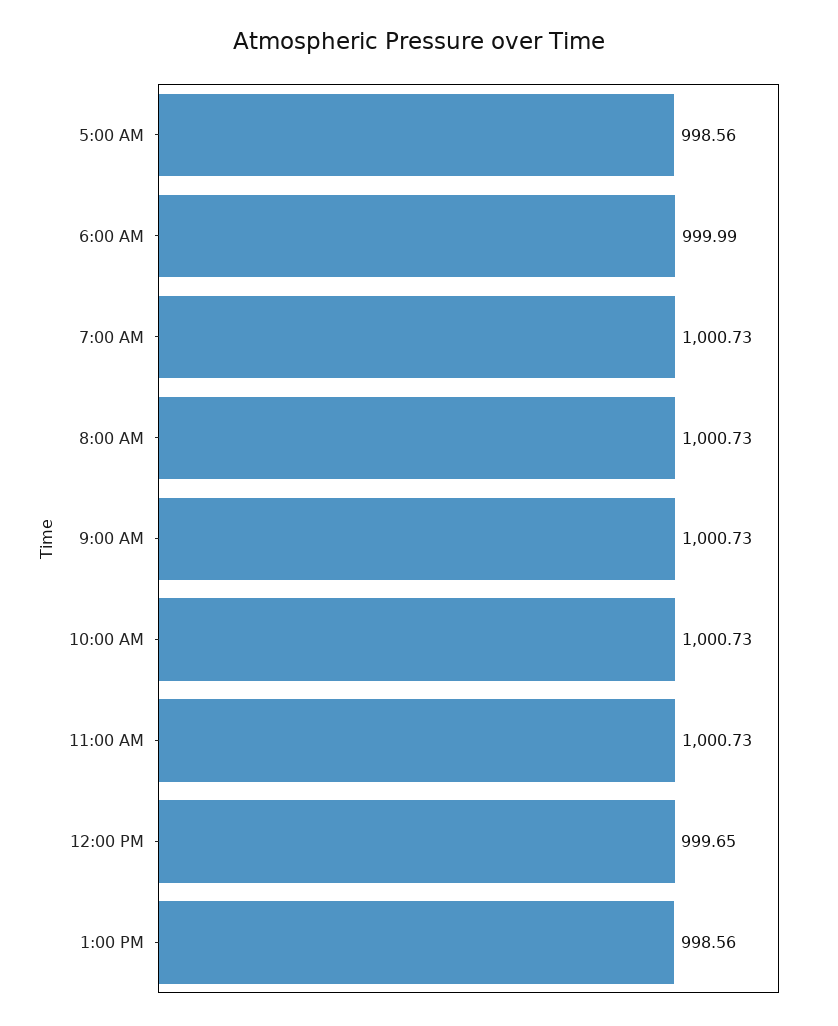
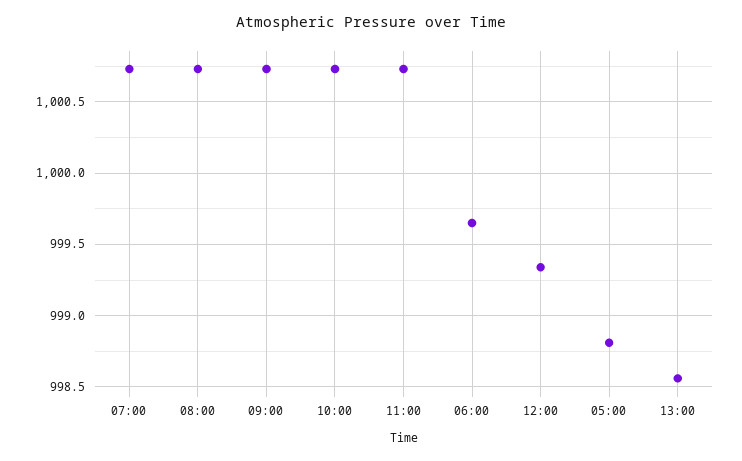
5:00 AM: 998.56 -> 998.8
6:00 AM: 999.99 -> 999.65
12:00 PM: 999.65 -> 999.35

